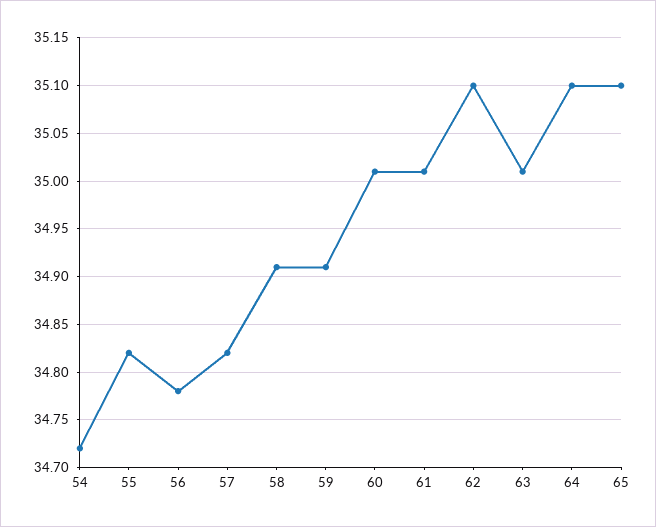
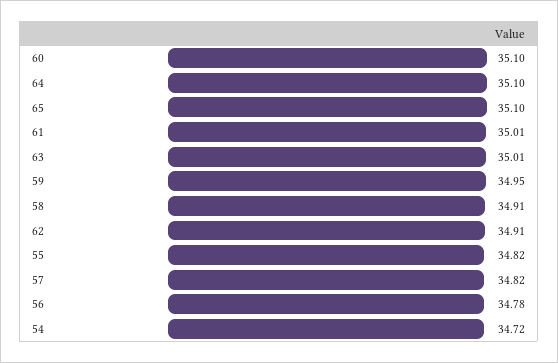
59: 34.91 -> 34.95
60: 35.01 -> 35.1
62: 35.1 -> 34.91

